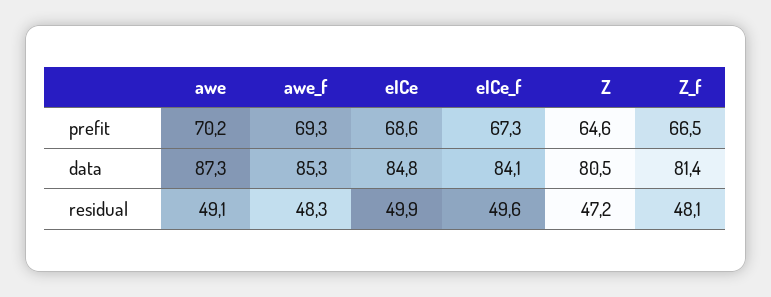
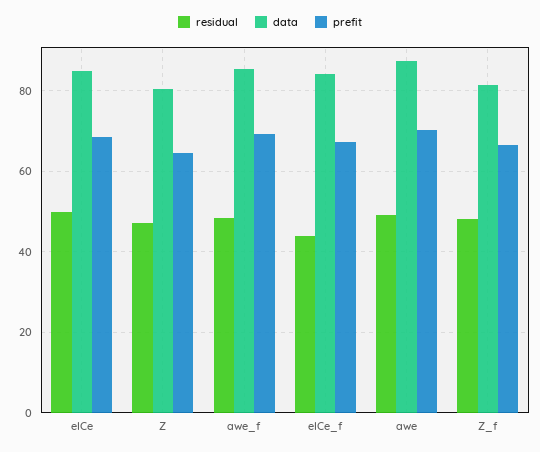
residual, eICe_f: 49.6 -> 44

